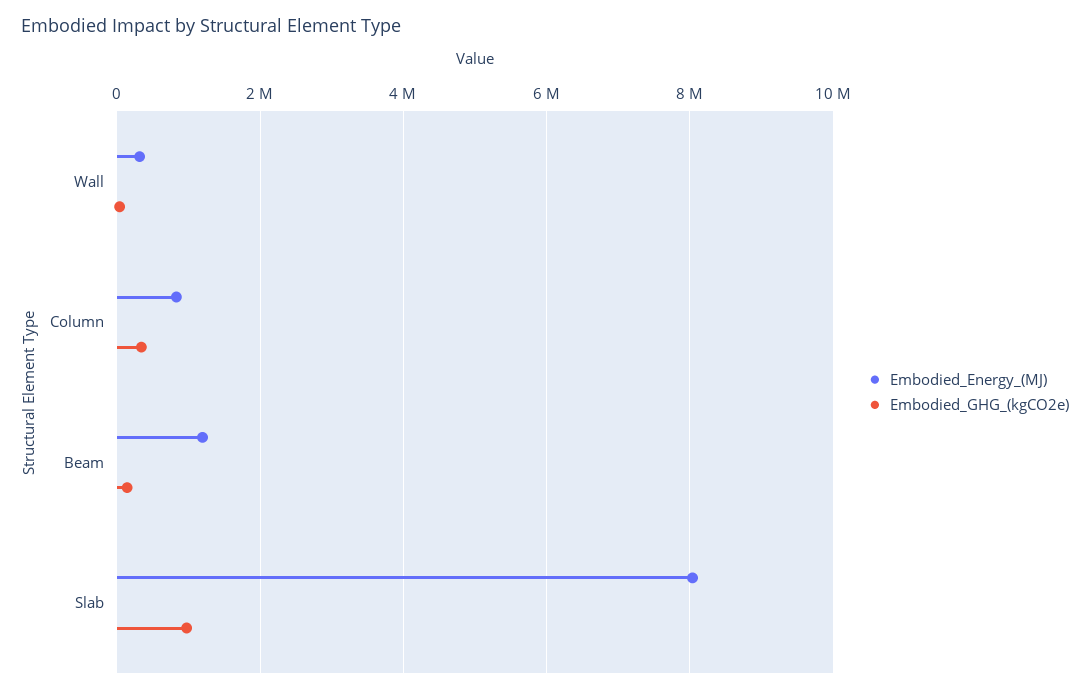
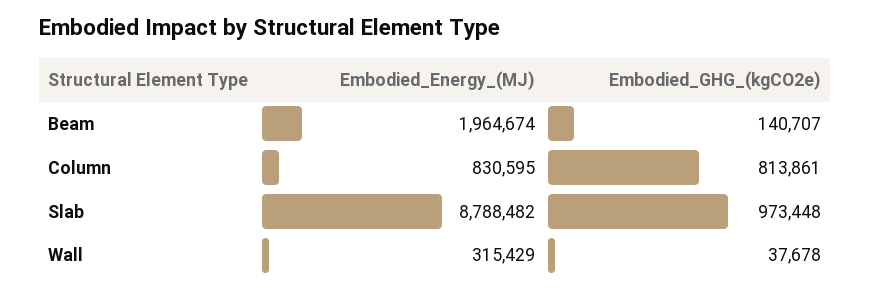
Embodied_GHG_(kgCO2e), Column: 400000 -> 813861
Embodied_Energy_(MJ), Beam: 1200000 -> 1964674
Embodied_Energy_(MJ), Slab: 8000000 -> 8788482

